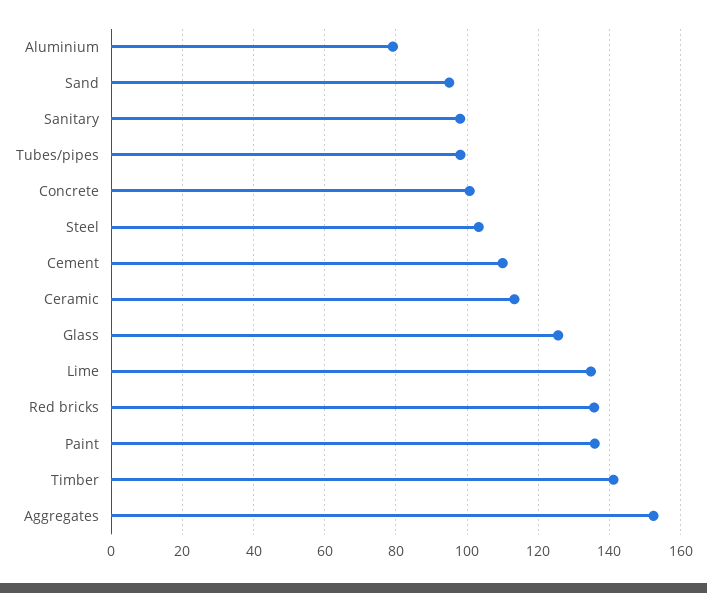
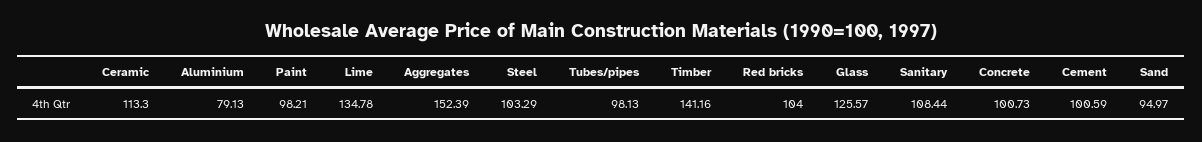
Sanitary: 98 -> 108.44
Cement: 110 -> 100.59
Red bricks: 136 -> 104
Paint: 136 -> 98.21

